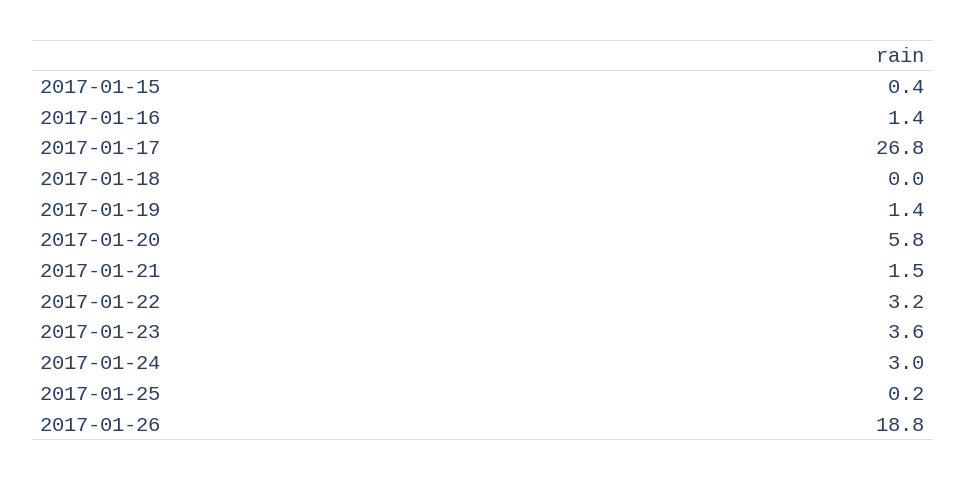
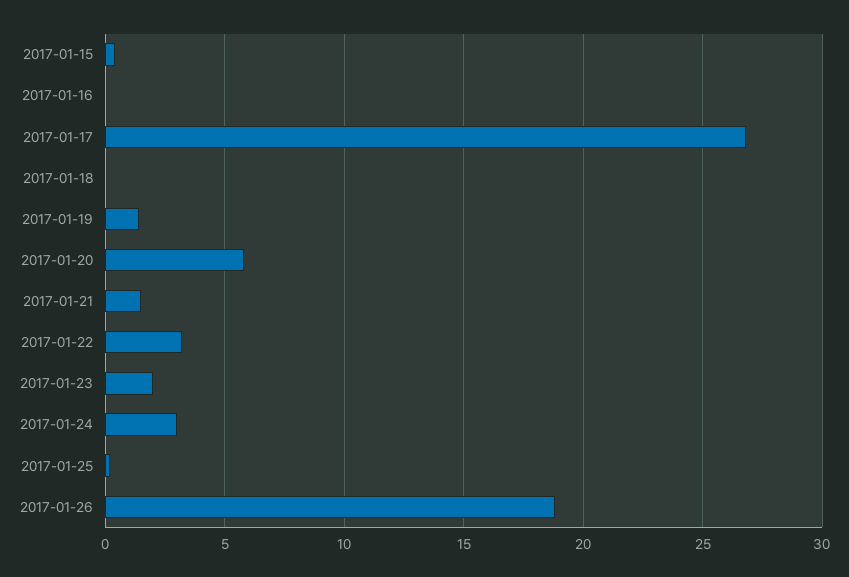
2017-01-16: 1.4 -> 0
2017-01-23: 3.6 -> 2

